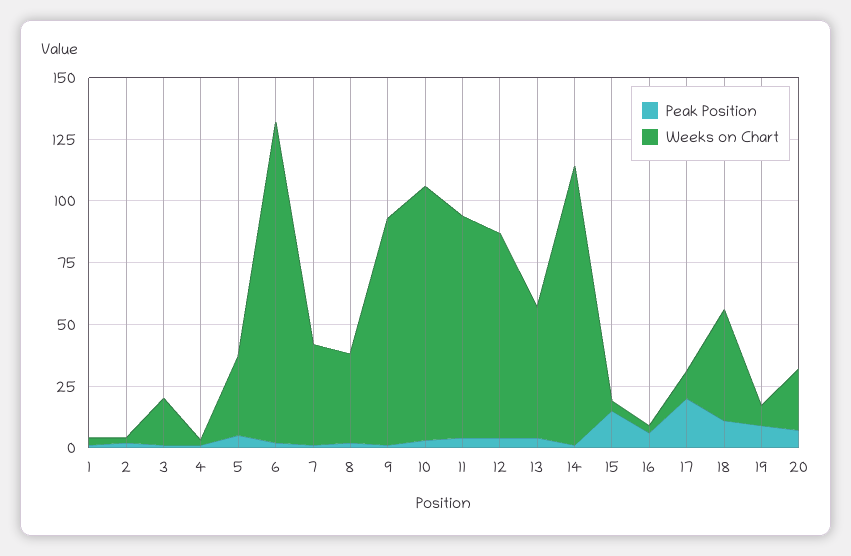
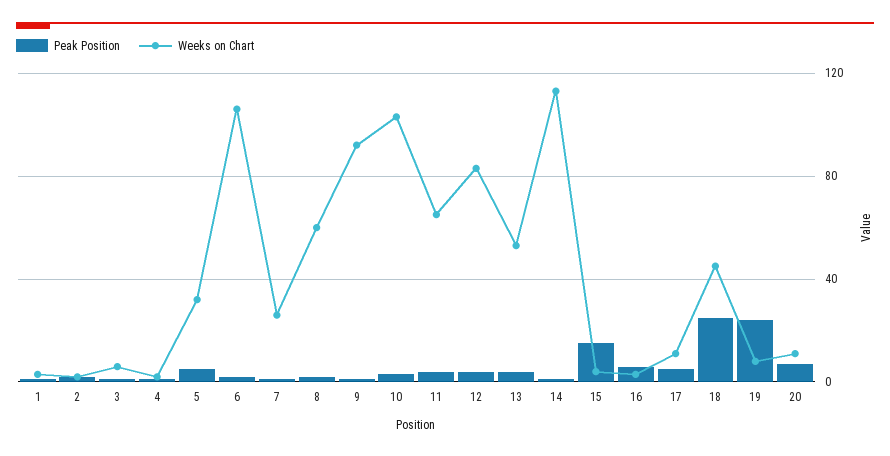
Weeks on Chart, 3: 20 -> 5
Weeks on Chart, 6: 130 -> 105
Weeks on Chart, 7: 40 -> 25
Weeks on Chart, 8: 35 -> 60
Weeks on Chart, 11: 90 -> 65
Peak Position, 17: 20 -> 5
Peak Position, 18: 10 -> 25
Peak Position, 19: 10 -> 25
Weeks on Chart, 20: 25 -> 10

